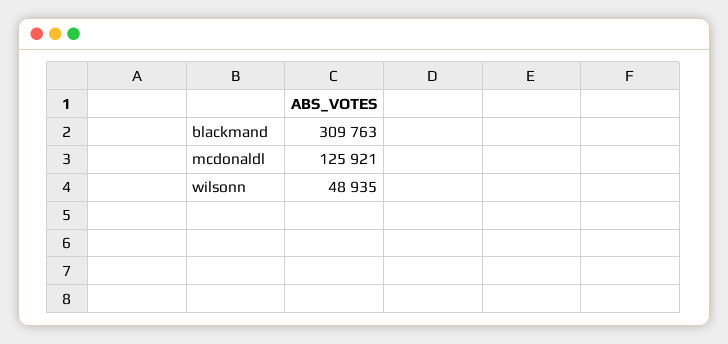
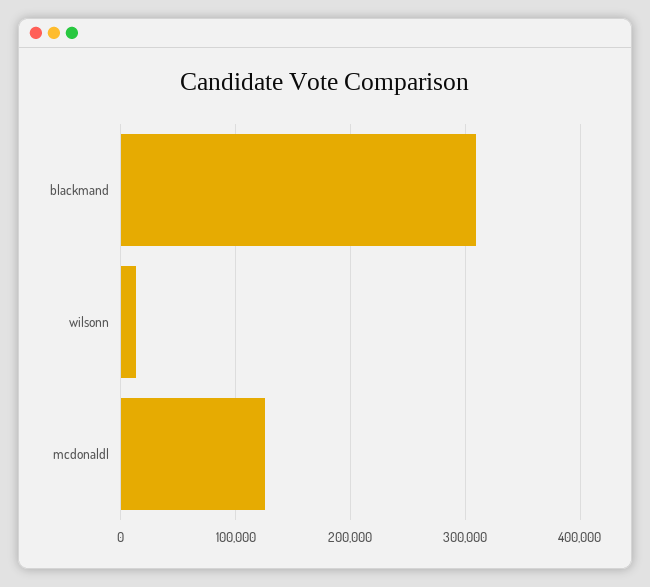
wilsonn: 48935 -> 10000

